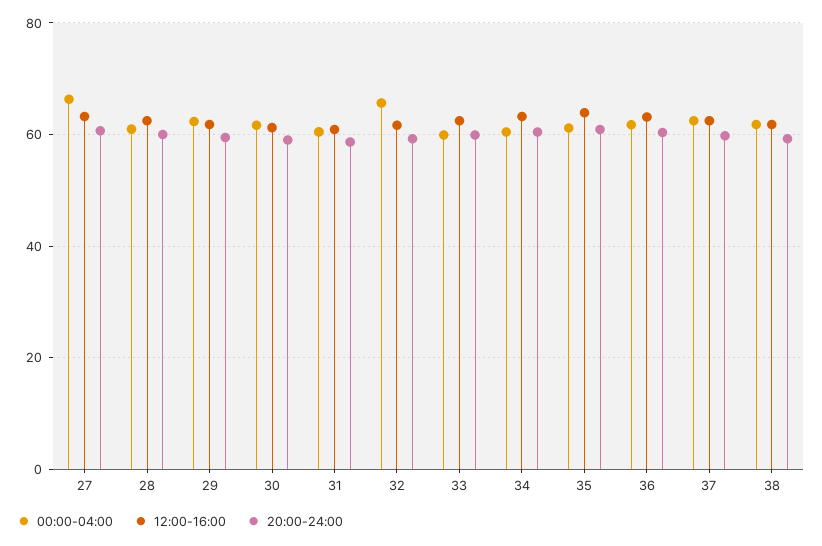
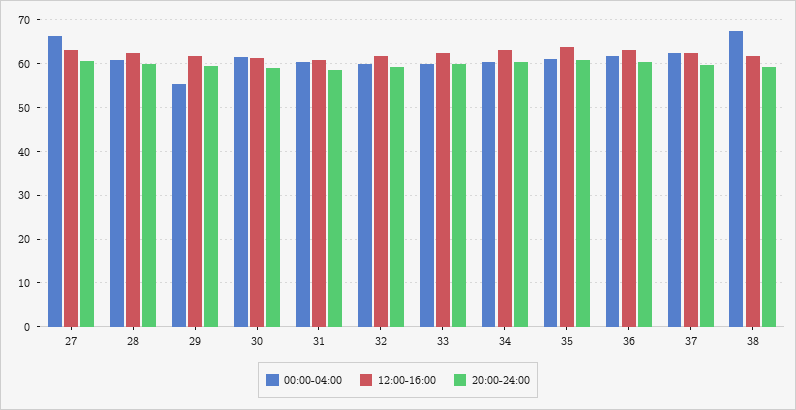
00:00-04:00, 29: 62 -> 56
00:00-04:00, 32: 66 -> 60
00:00-04:00, 38: 62 -> 68

